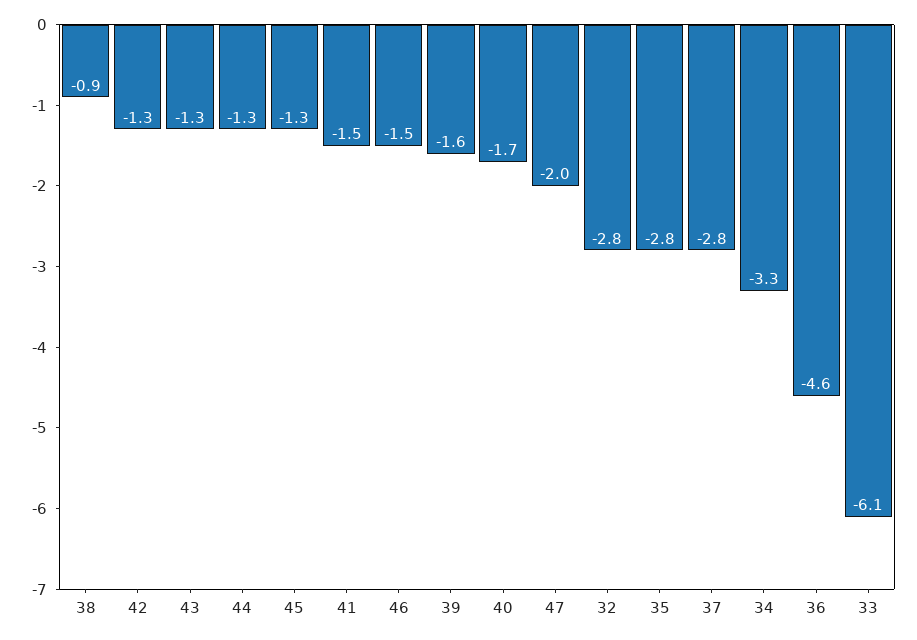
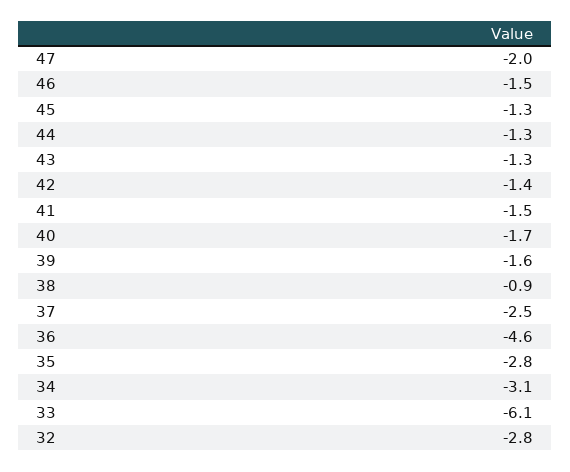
42: -1.3 -> -1.4
37: -2.8 -> -2.5
34: -3.3 -> -3.1

